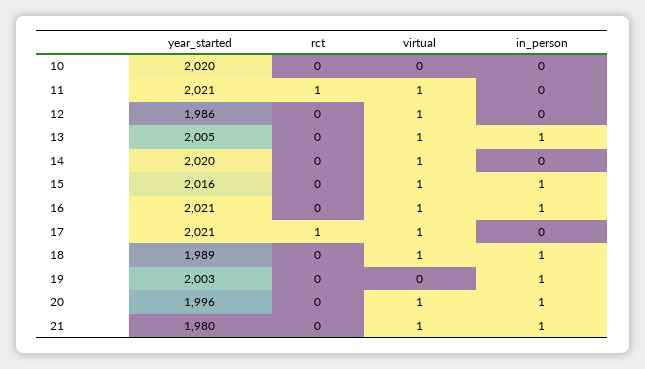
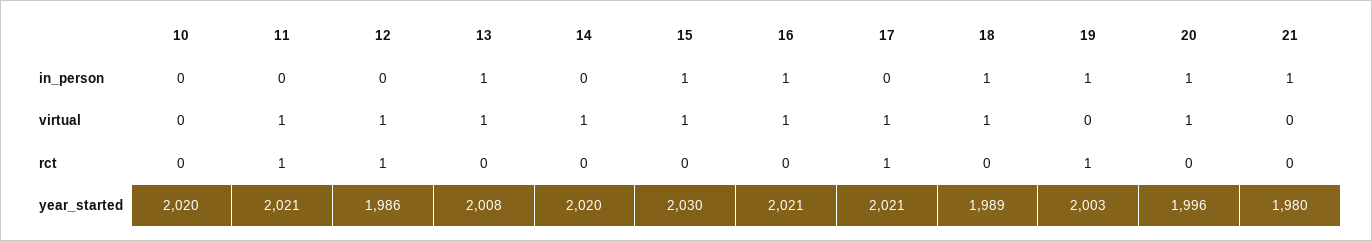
rct, 12: 0 -> 1
year_started, 13: 2005 -> 2008
year_started, 15: 2016 -> 2030
rct, 19: 0 -> 1
virtual, 21: 1 -> 0

